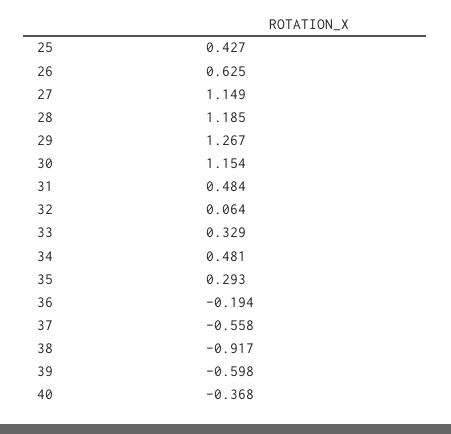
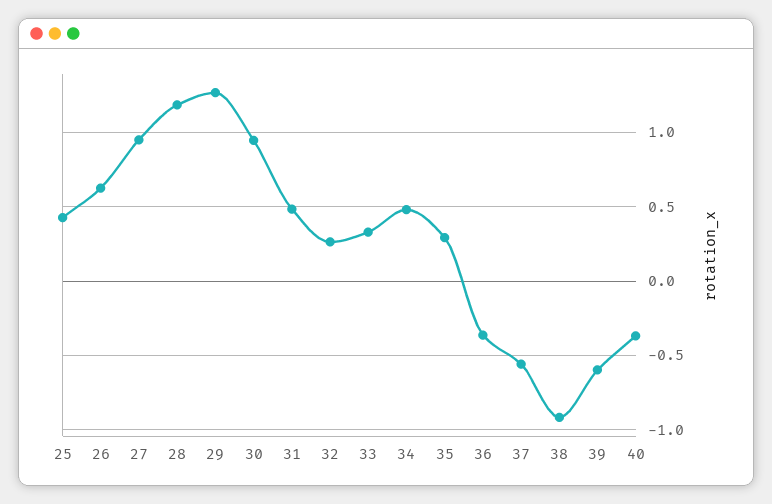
27: 1.149 -> 0.95
30: 1.154 -> 0.95
32: 0.064 -> 0.25
36: -0.194 -> -0.35

